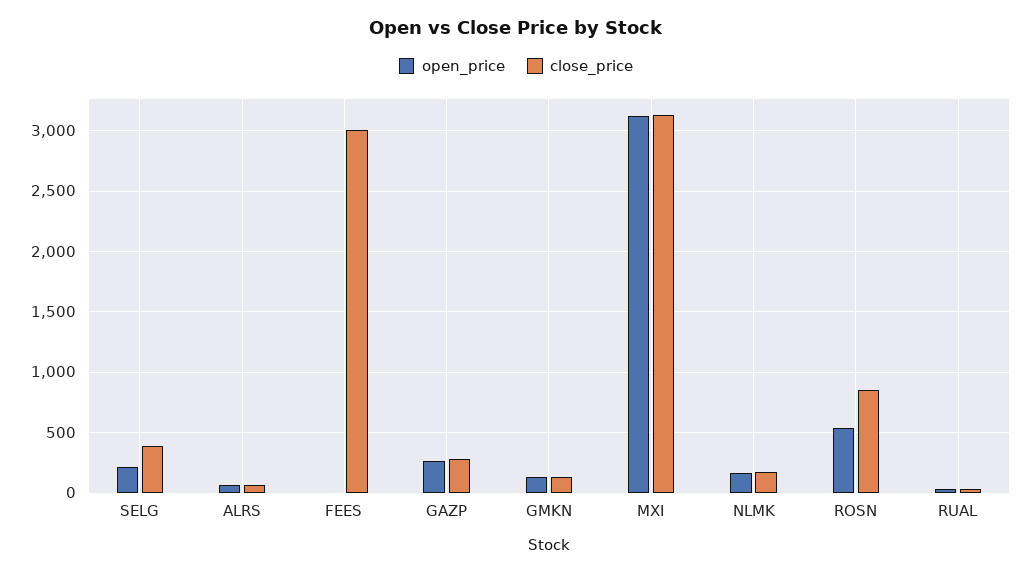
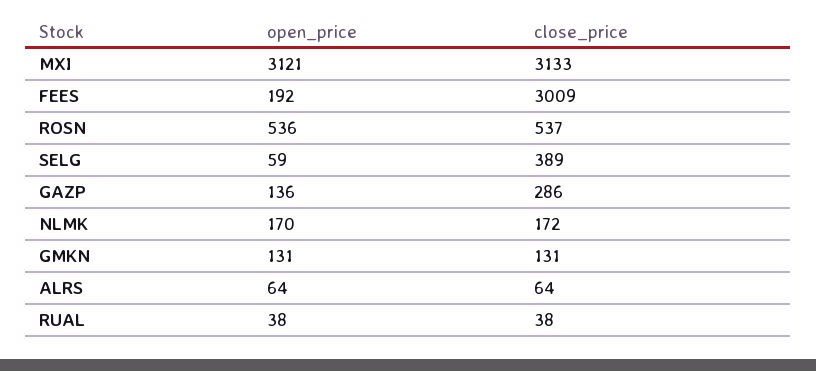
open_price, SELG: 200 -> 59
open_price, FEES: 0 -> 192
open_price, GAZP: 250 -> 136
close_price, ROSN: 850 -> 537

